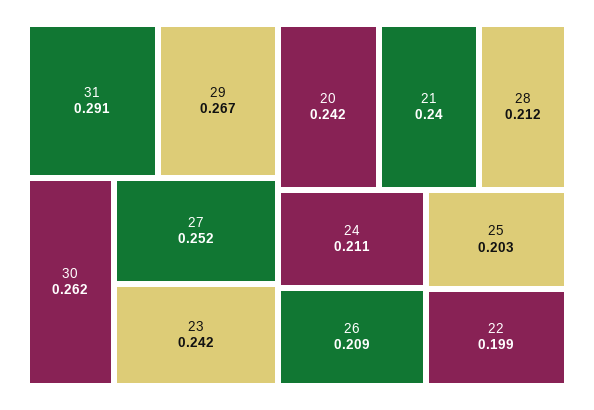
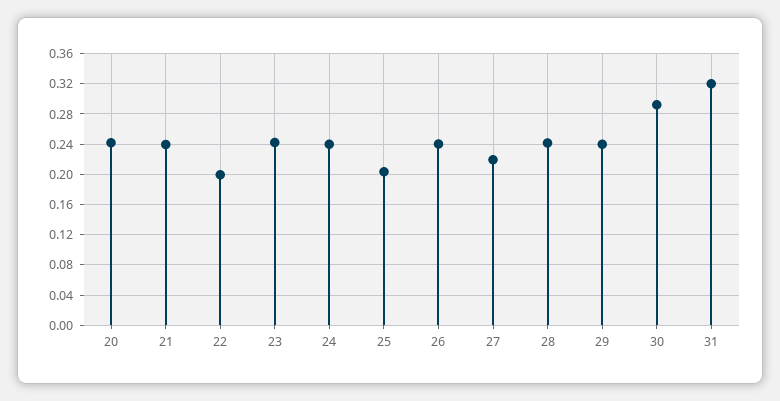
31: 0.291 -> 0.32
29: 0.267 -> 0.24
30: 0.262 -> 0.29
27: 0.252 -> 0.22
28: 0.212 -> 0.24
24: 0.211 -> 0.24
26: 0.209 -> 0.24

